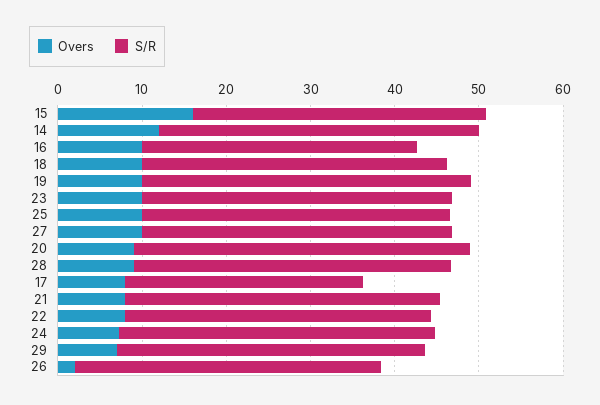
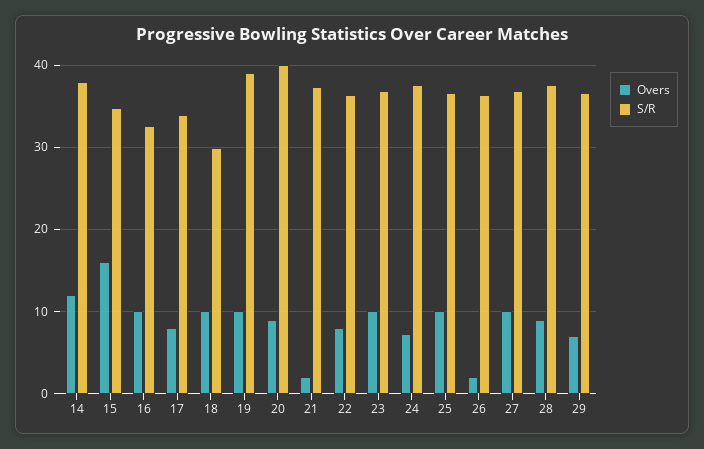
S/R, 18: 36 -> 30
S/R, 17: 28 -> 34
Overs, 21: 8 -> 2

